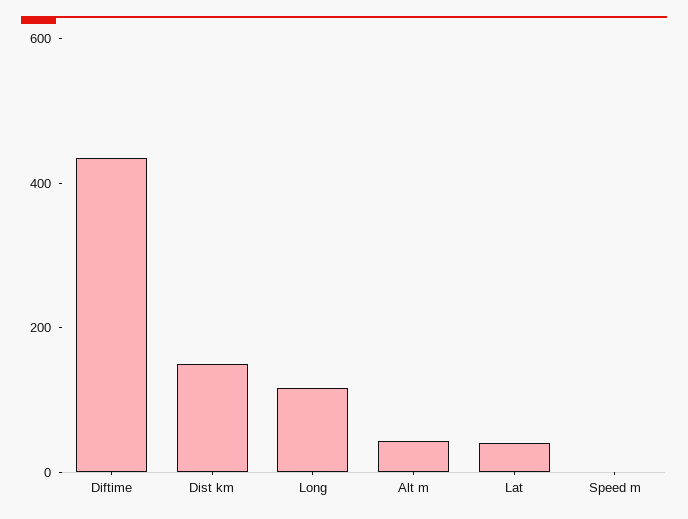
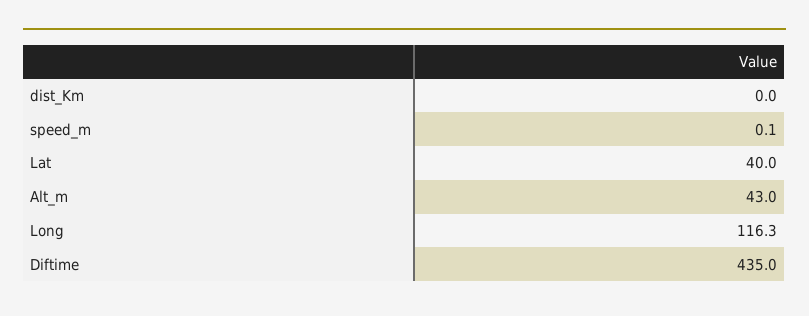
Dist km: 150 -> 0

